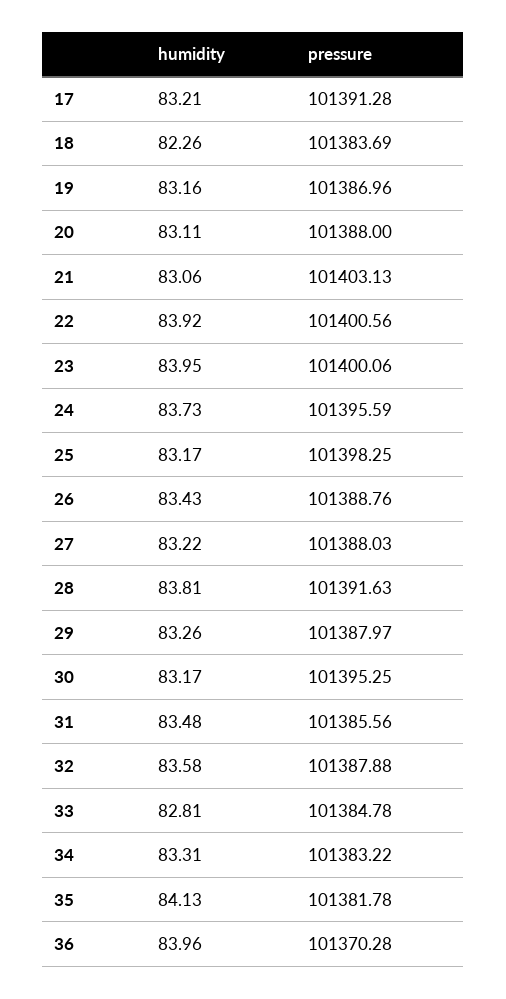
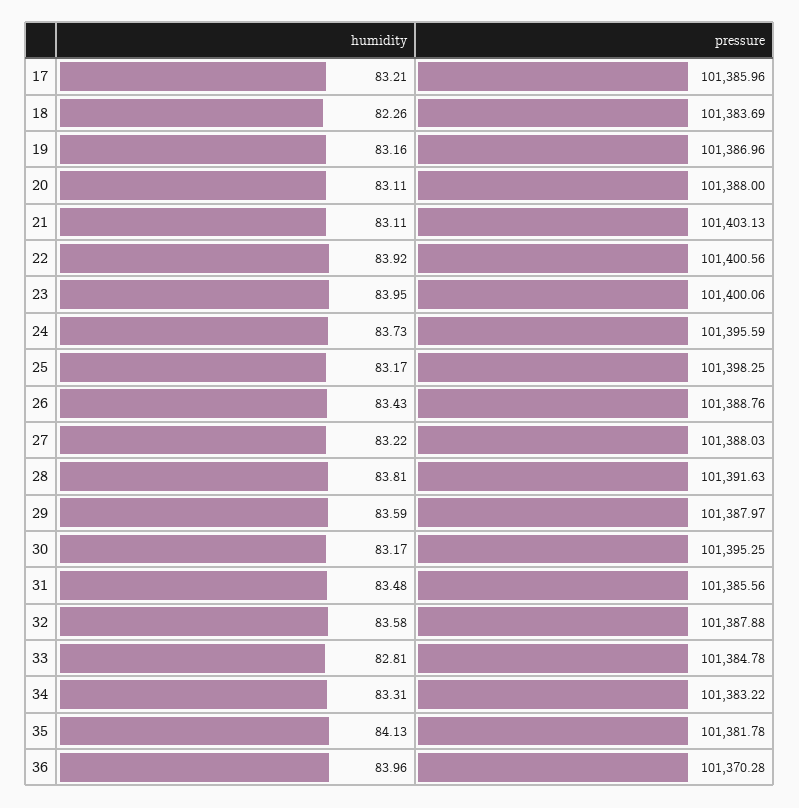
pressure, 17: 101391.28 -> 101385.96
humidity, 21: 83.06 -> 83.11
humidity, 29: 83.26 -> 83.59

